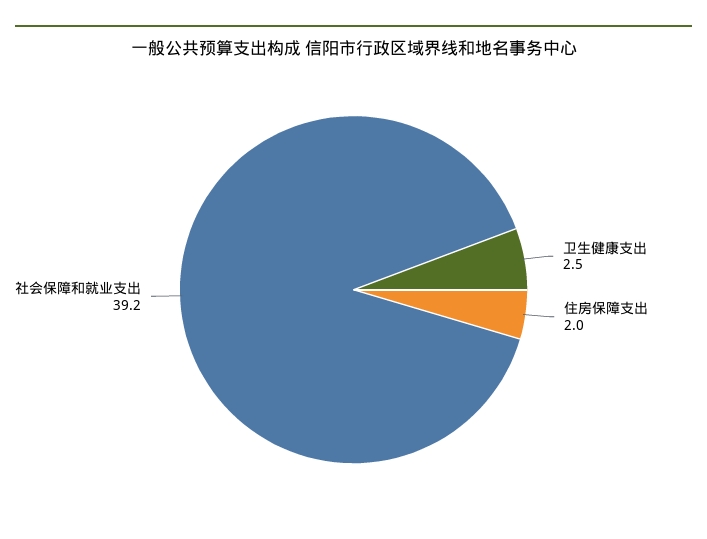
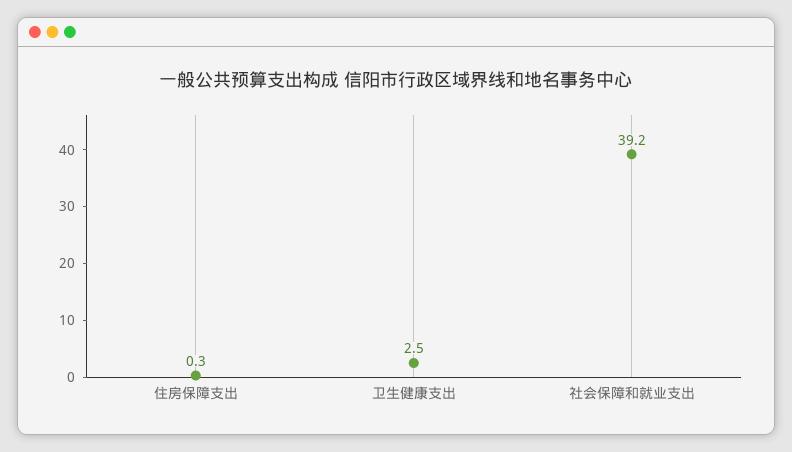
住房保障支出: 2 -> 0.3

